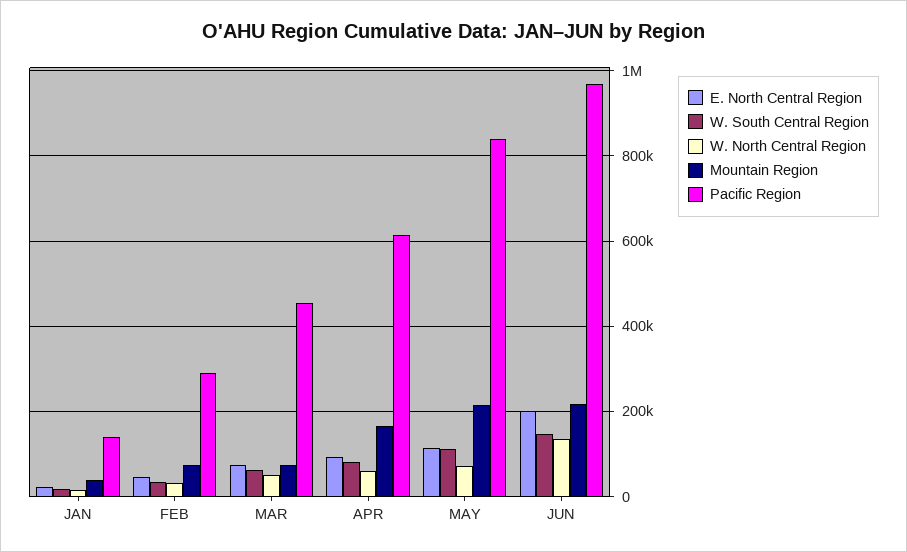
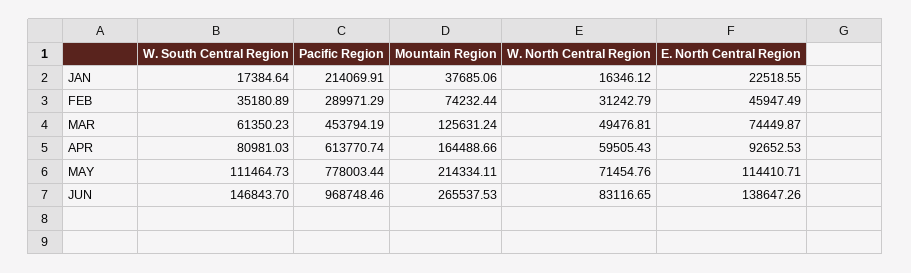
Pacific Region, JAN: 140000 -> 214069.91
Mountain Region, MAR: 80000 -> 125631.24
Pacific Region, MAY: 840000 -> 778003.44
E. North Central Region, JUN: 200000 -> 138647.26
W. North Central Region, JUN: 140000 -> 83116.65
Mountain Region, JUN: 220000 -> 265537.53

